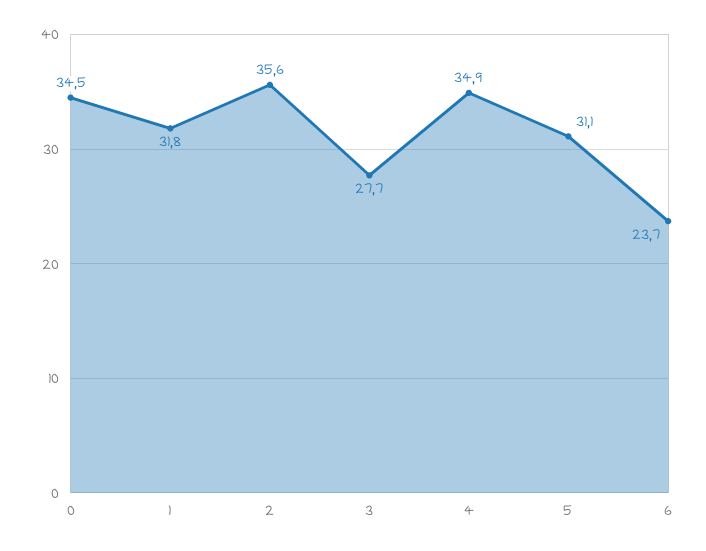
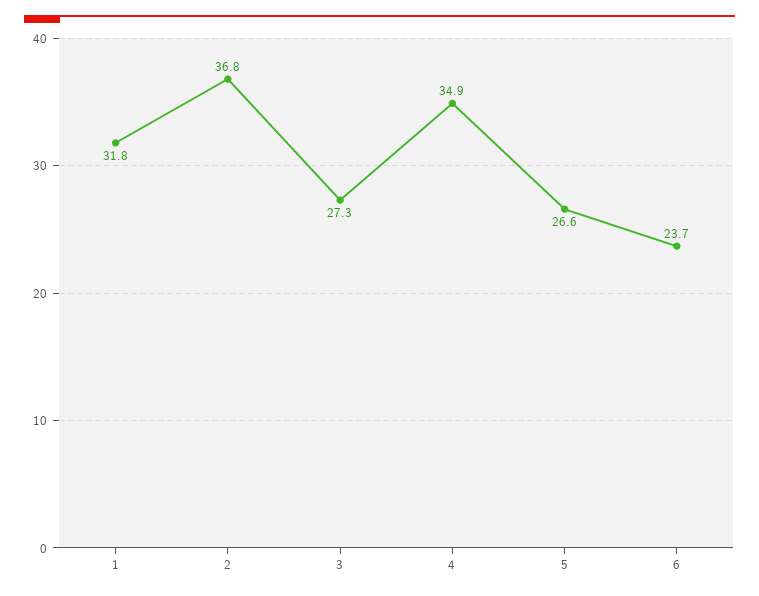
0: 34.5 -> none
2: 35.6 -> 36.8
3: 27.7 -> 27.3
5: 31.1 -> 26.6

